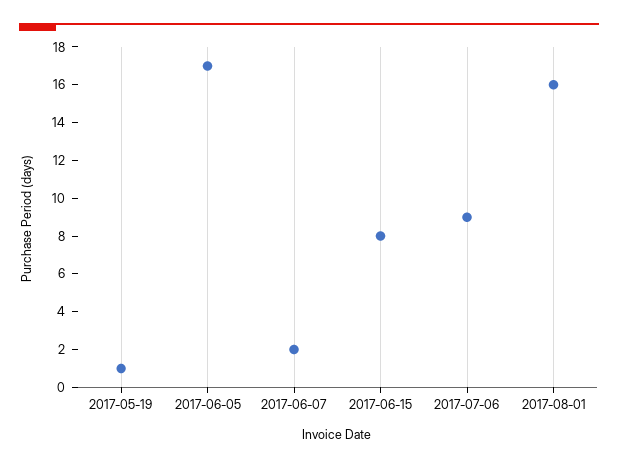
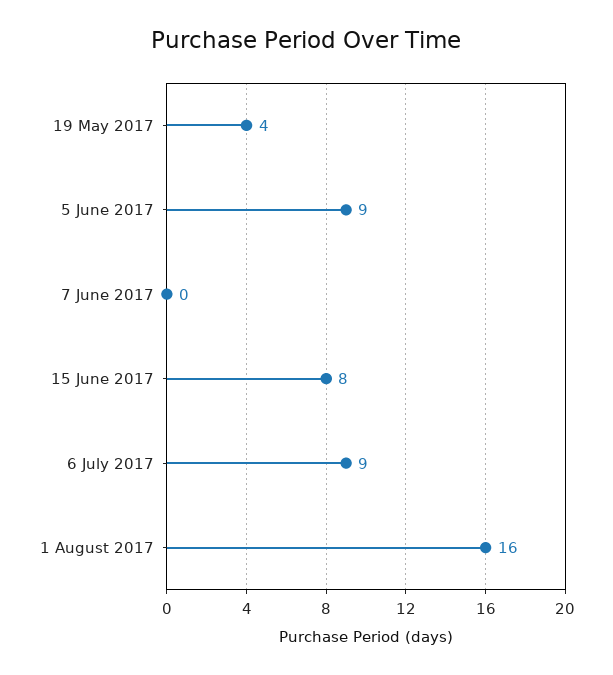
2017-05-19: 1 -> 4
2017-06-05: 17 -> 9
2017-06-07: 2 -> 0

